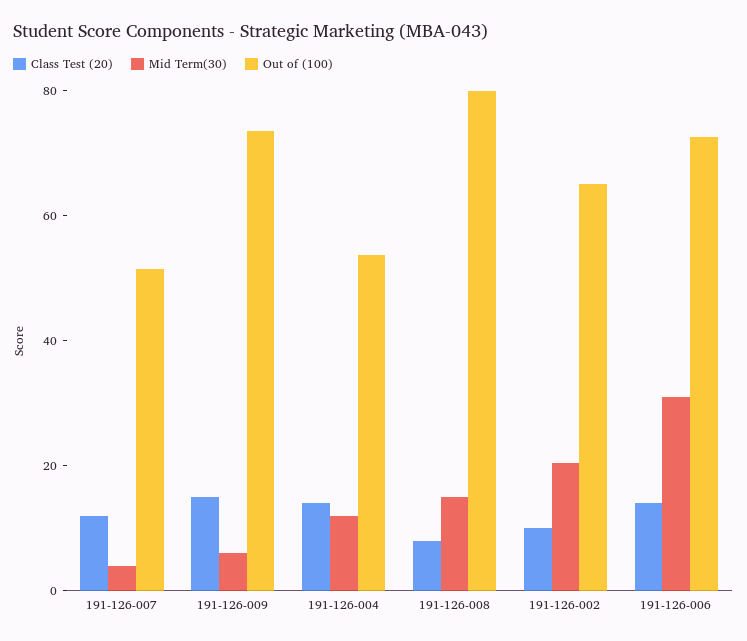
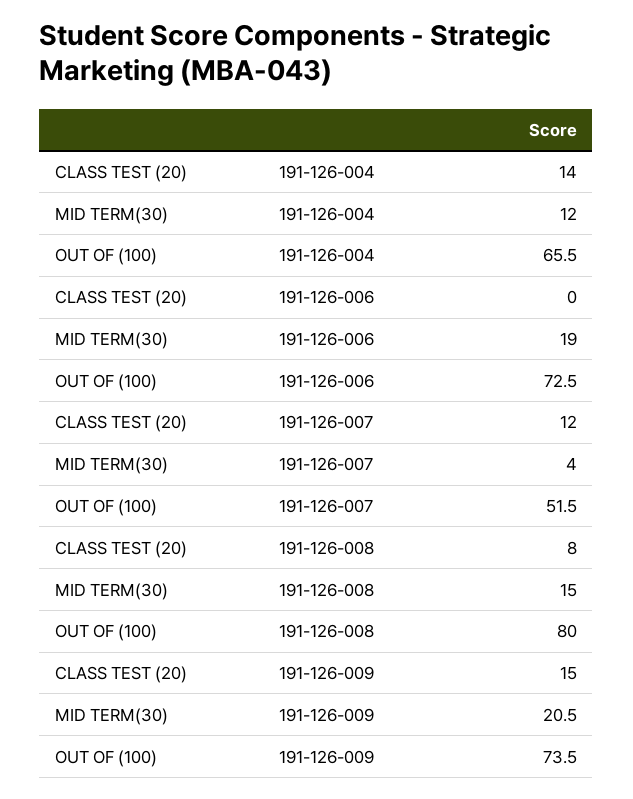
Mid Term(30), 191-126-009: 5 -> 20.5
Out of (100), 191-126-004: 55 -> 65.5
Class Test (20), 191-126-002: 10 -> none
Mid Term(30), 191-126-002: 20 -> none
Out of (100), 191-126-002: 65 -> none
Class Test (20), 191-126-006: 15 -> 0
Mid Term(30), 191-126-006: 30 -> 19

